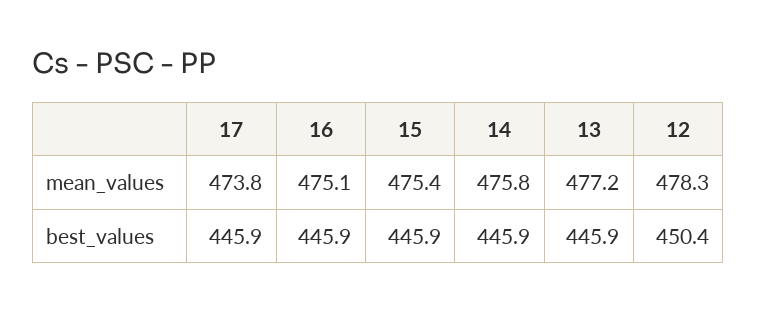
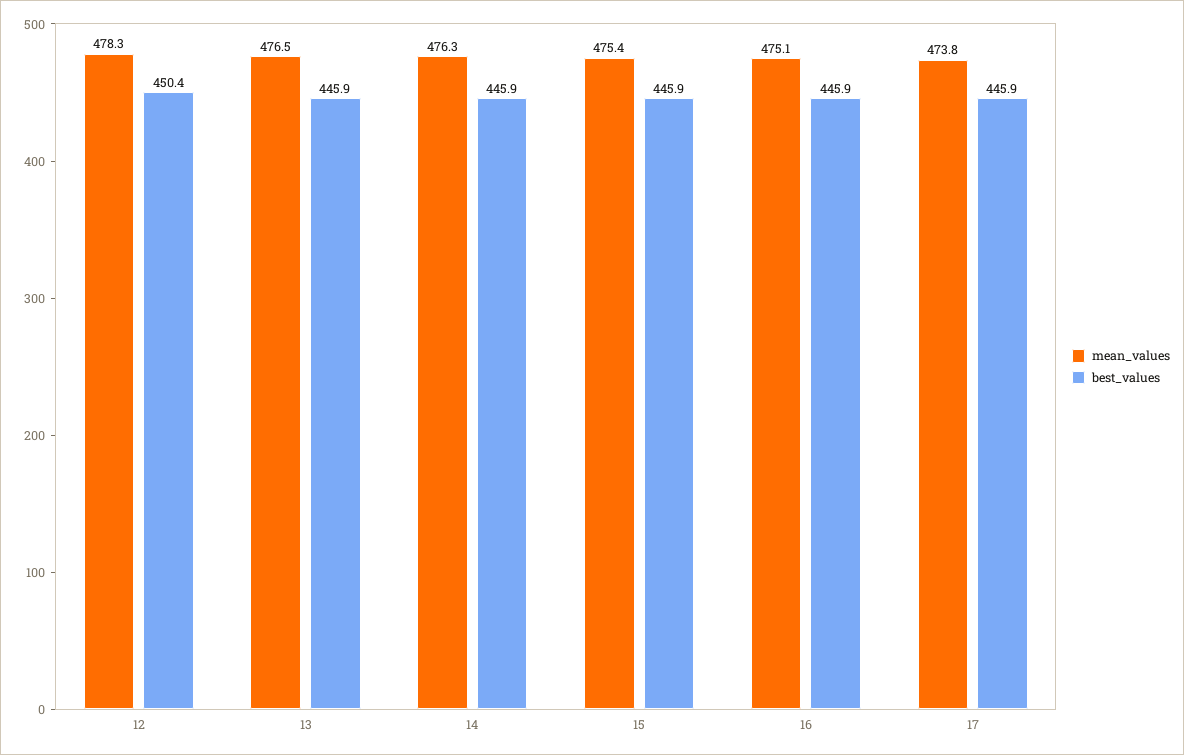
mean_values, 14: 475.8 -> 476.3
mean_values, 13: 477.2 -> 476.5

